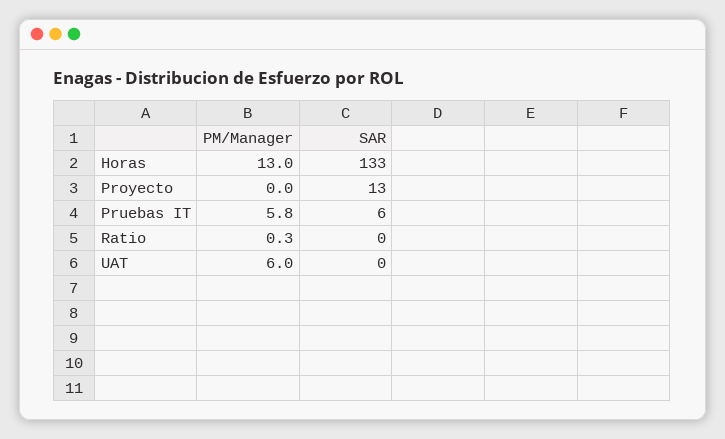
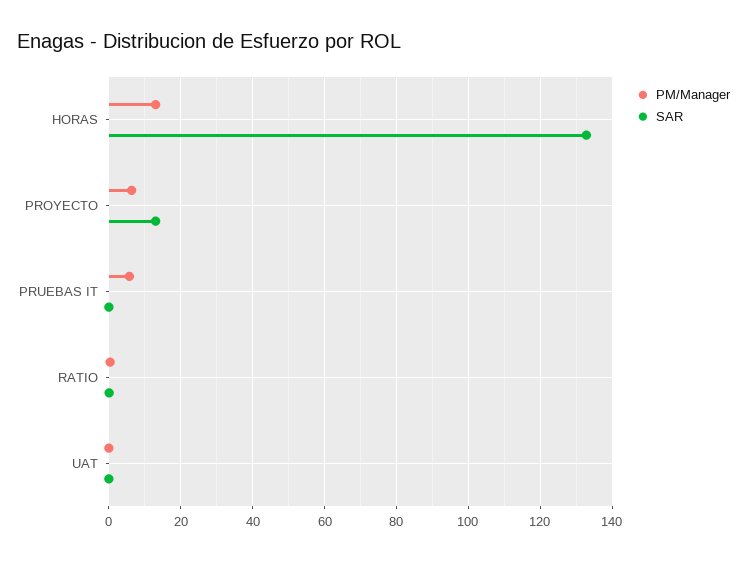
PM/Manager, Proyecto: 0 -> 6
SAR, Pruebas IT: 6 -> 0
PM/Manager, UAT: 6 -> 0

